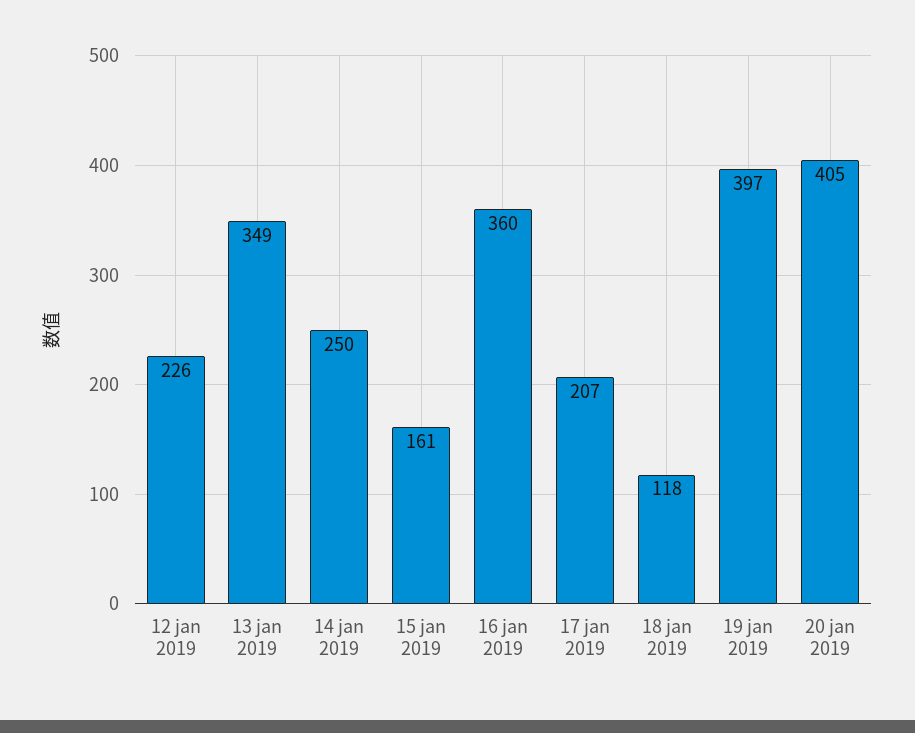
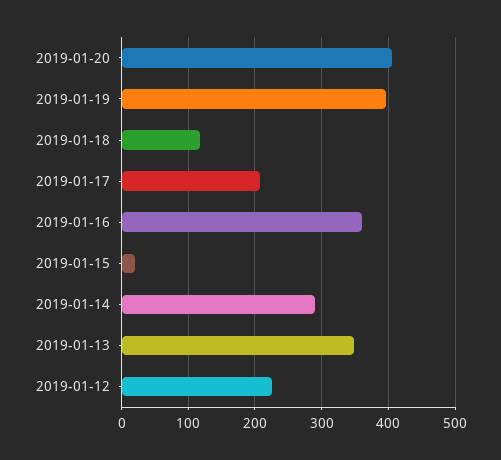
14 jan 2019: 250 -> 290
15 jan 2019: 161 -> 20

